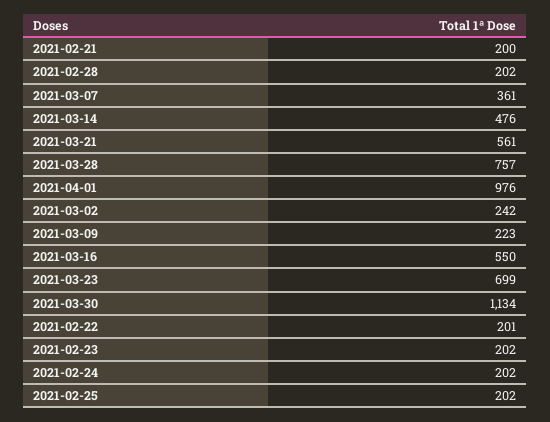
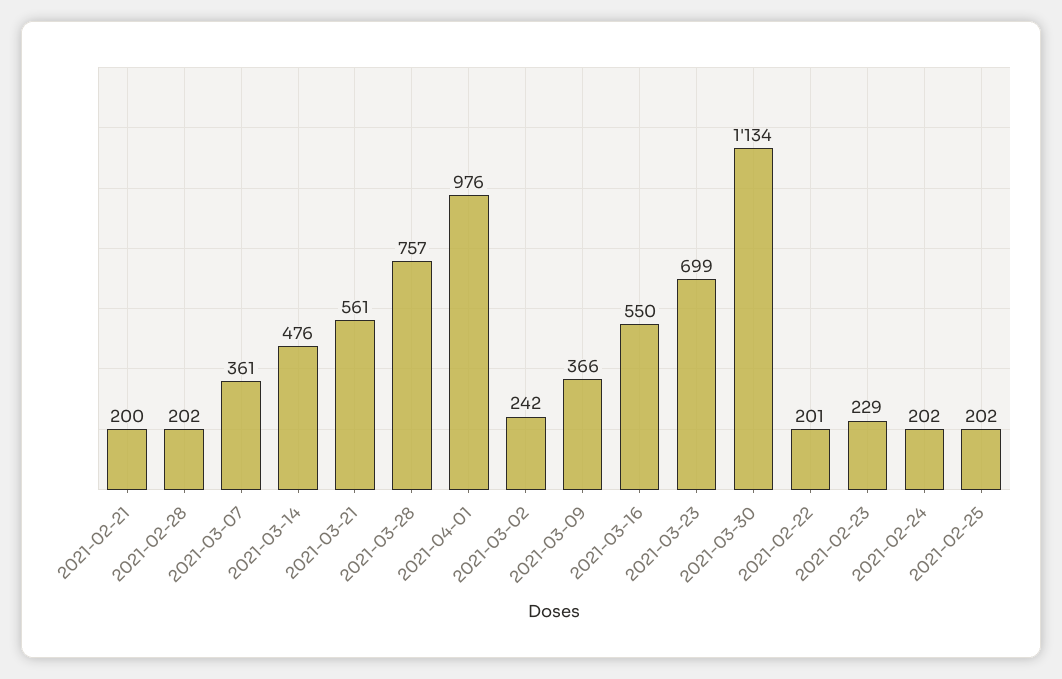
2021-03-09: 223 -> 366
2021-02-23: 202 -> 229

